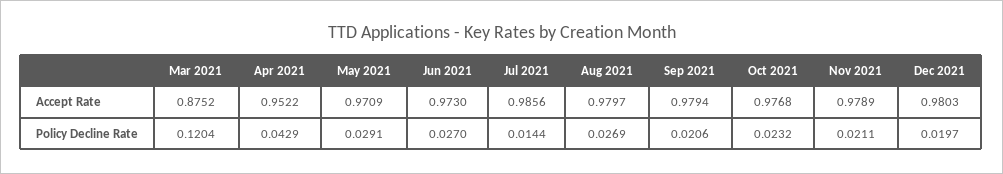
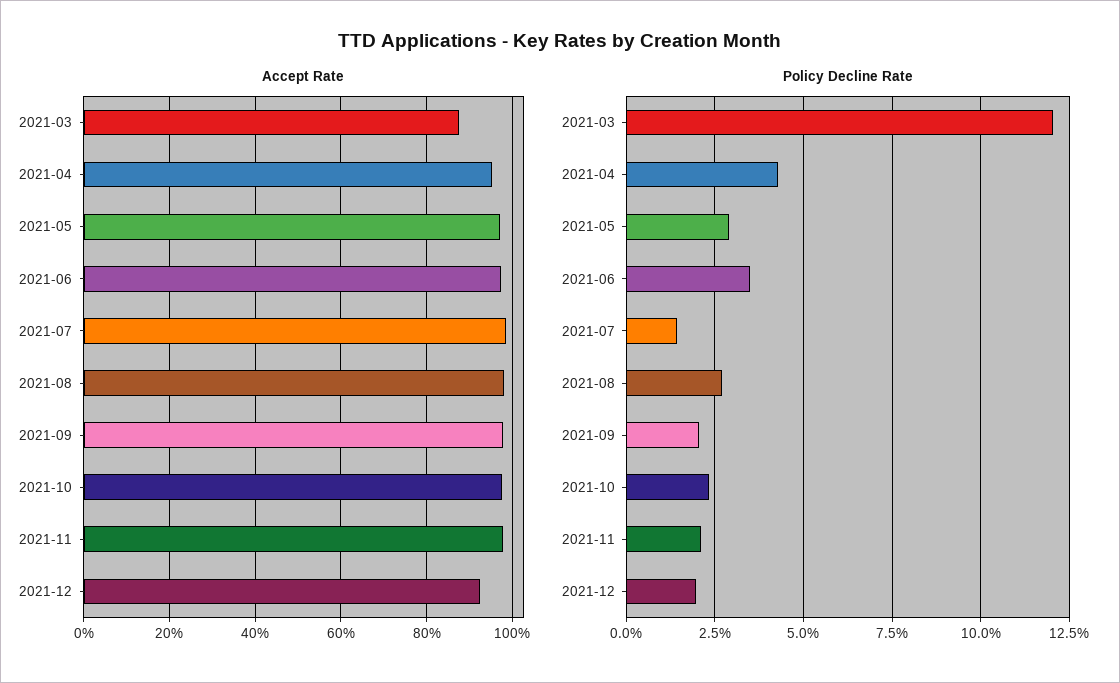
Accept Rate, Dec 2021: 0.9803 -> 0.92
Policy Decline Rate, Jun 2021: 0.027 -> 0.035

